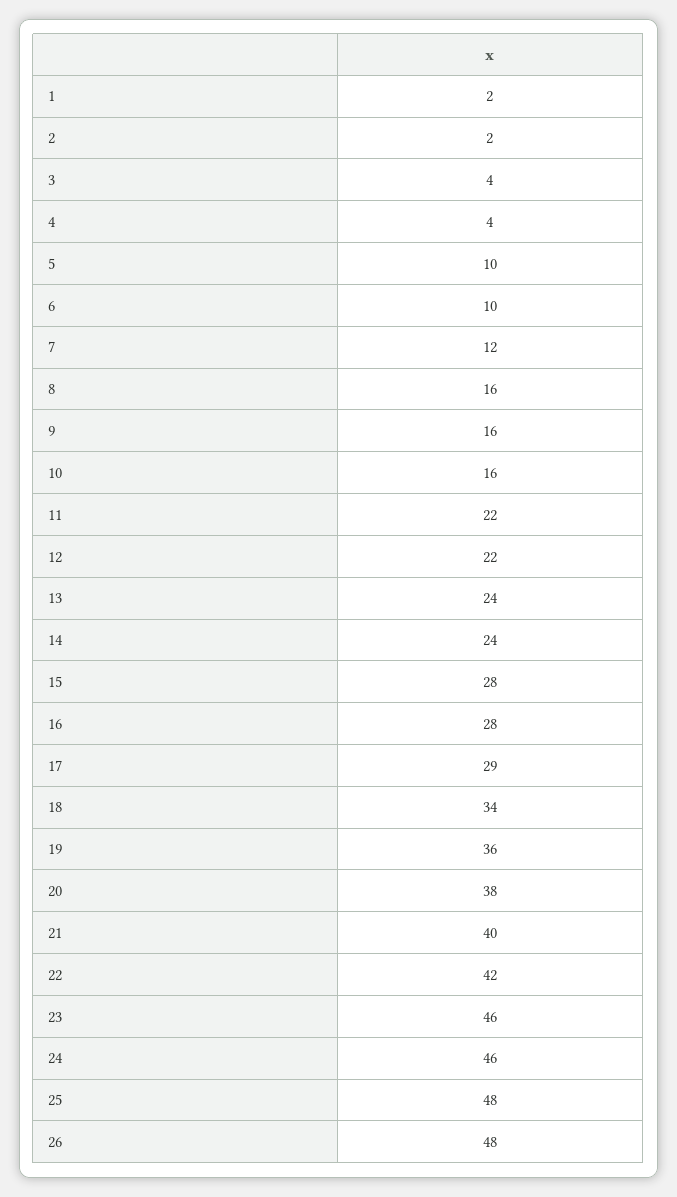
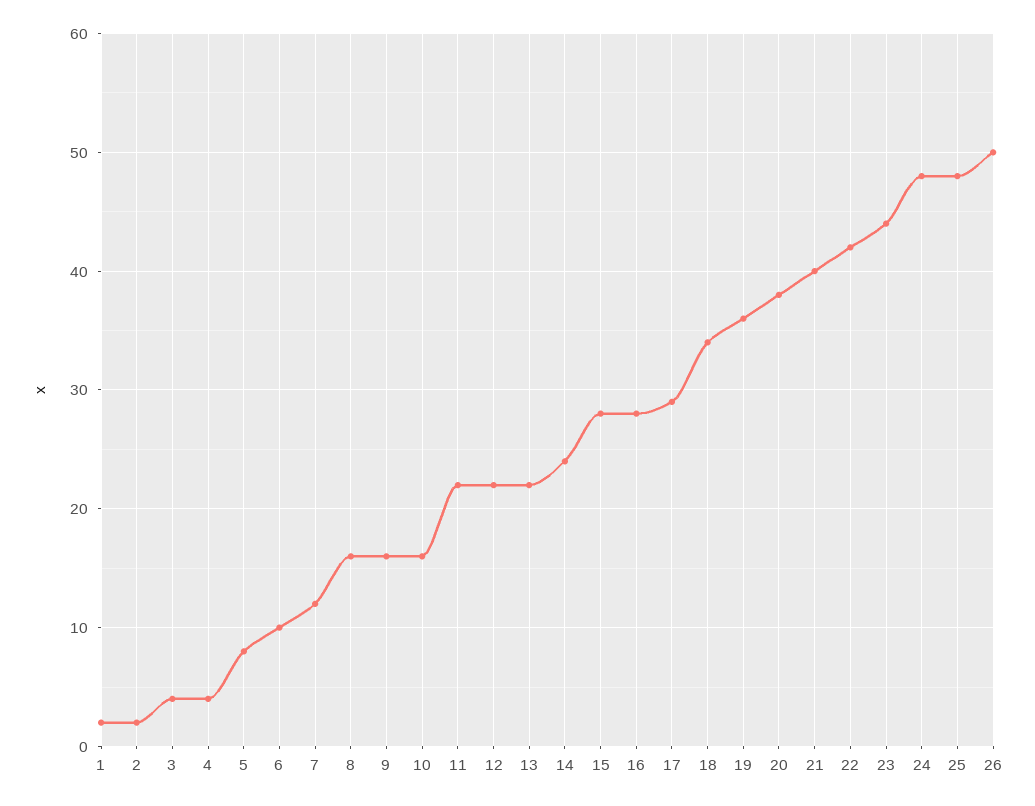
5: 10 -> 8
13: 24 -> 22
23: 46 -> 44
24: 46 -> 48
26: 48 -> 50

